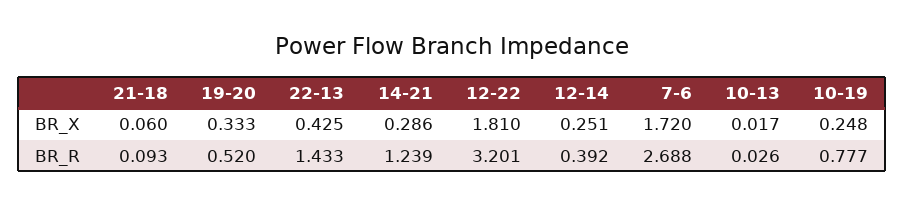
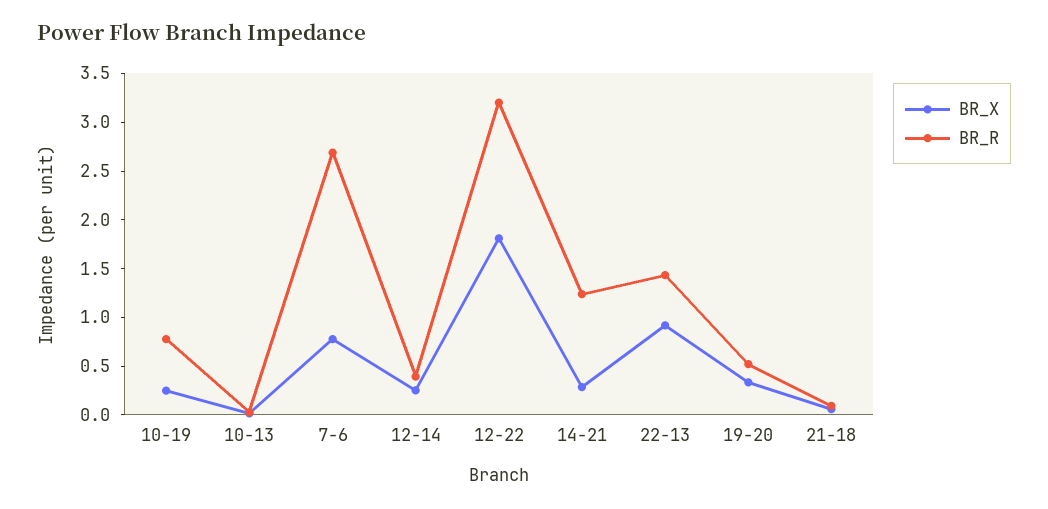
BR_X, 22-13: 0.425 -> 0.9
BR_X, 7-6: 1.72 -> 0.8

